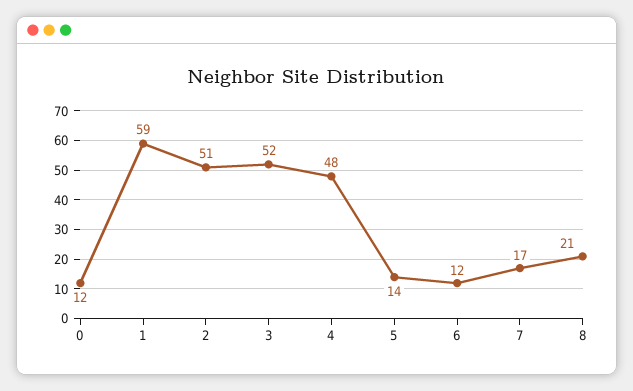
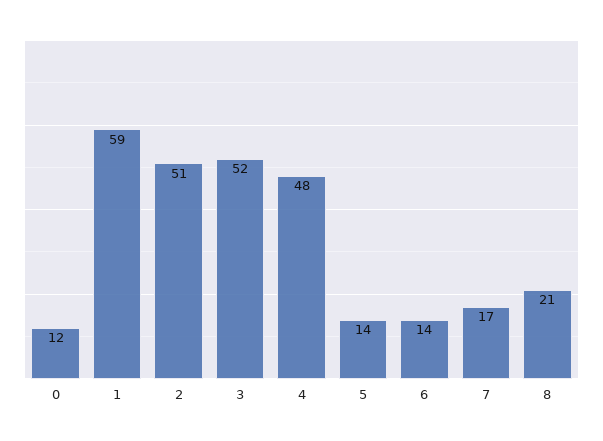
6: 12 -> 14

